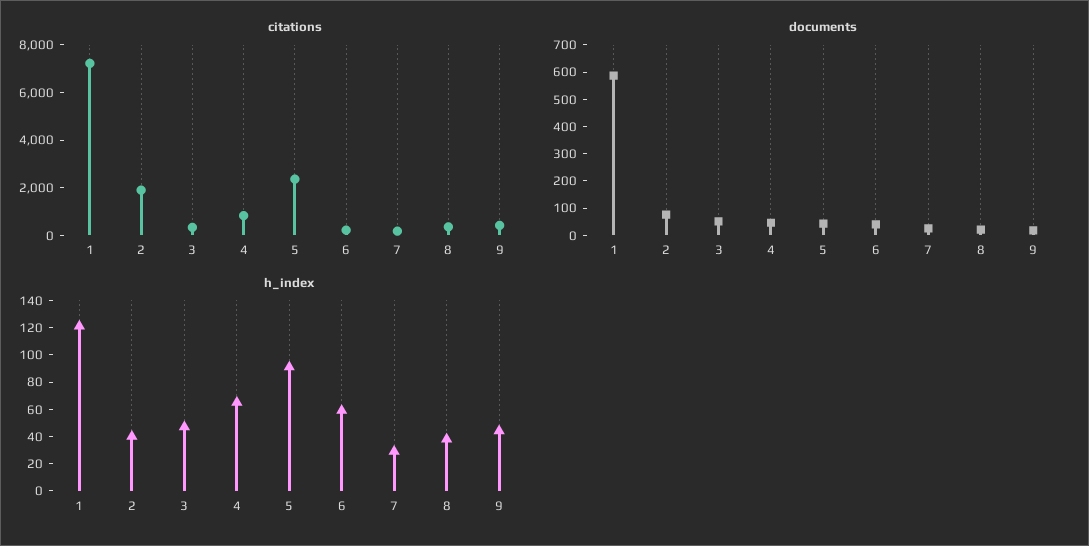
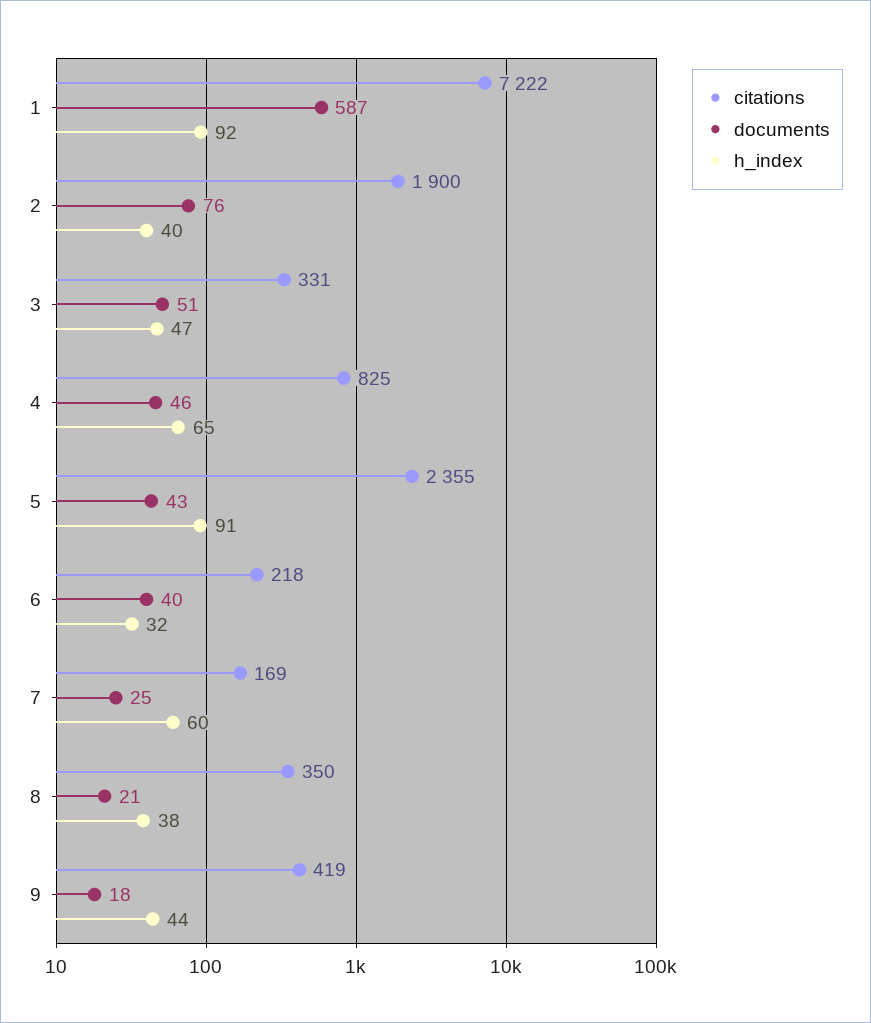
h_index, 1: 120 -> 92
h_index, 6: 60 -> 32
h_index, 7: 30 -> 60

